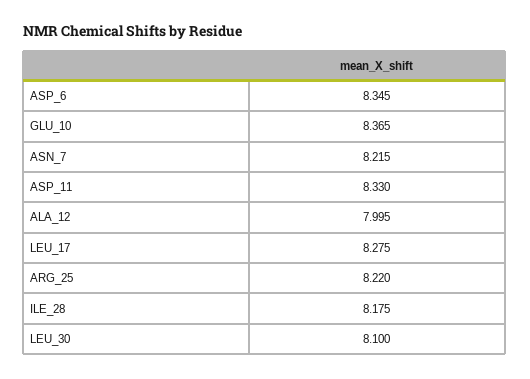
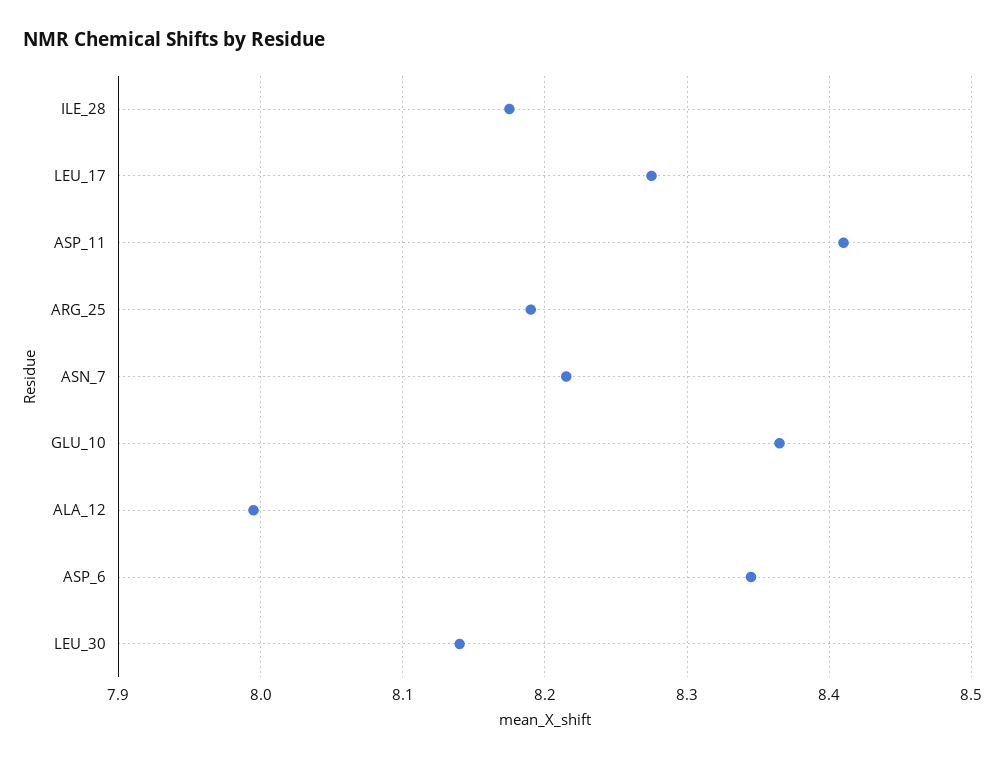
ASP_11: 8.33 -> 8.41
ARG_25: 8.22 -> 8.19
LEU_30: 8.1 -> 8.14

